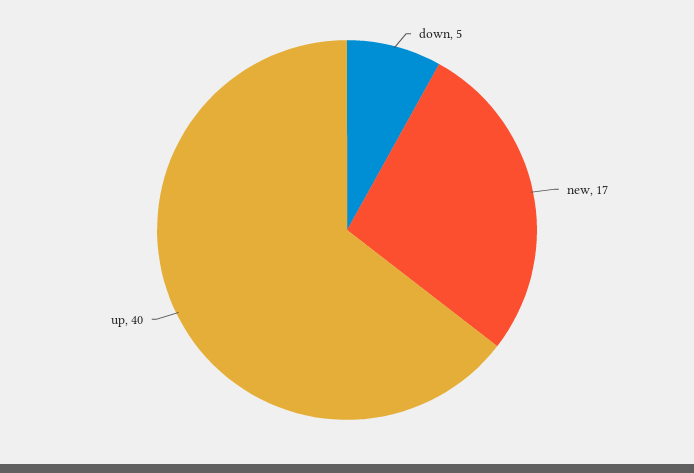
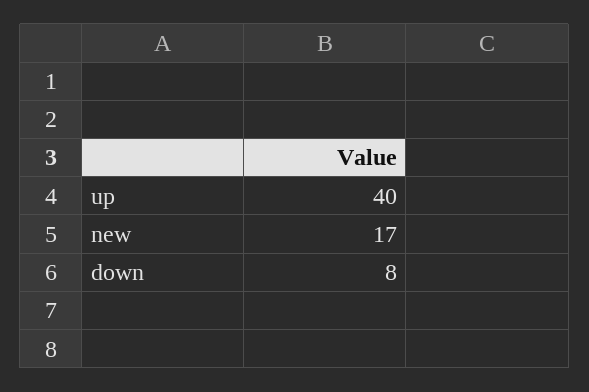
down: 5 -> 8

